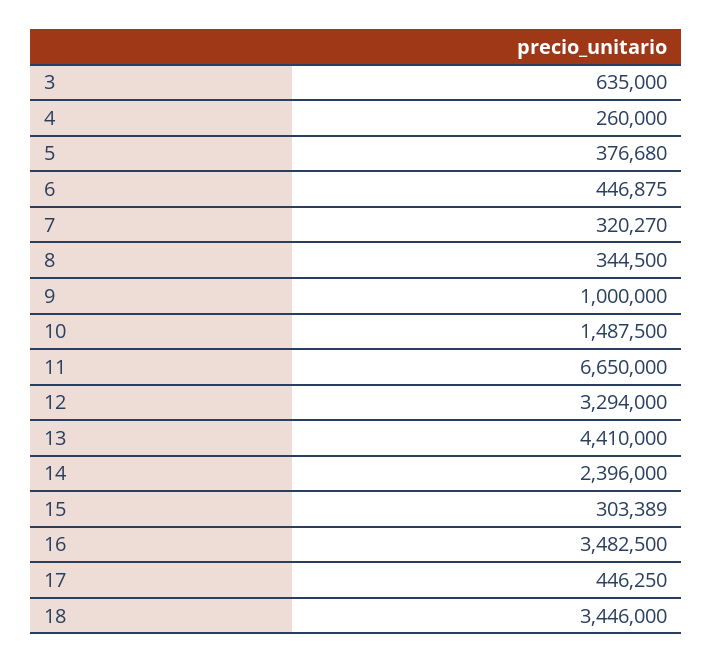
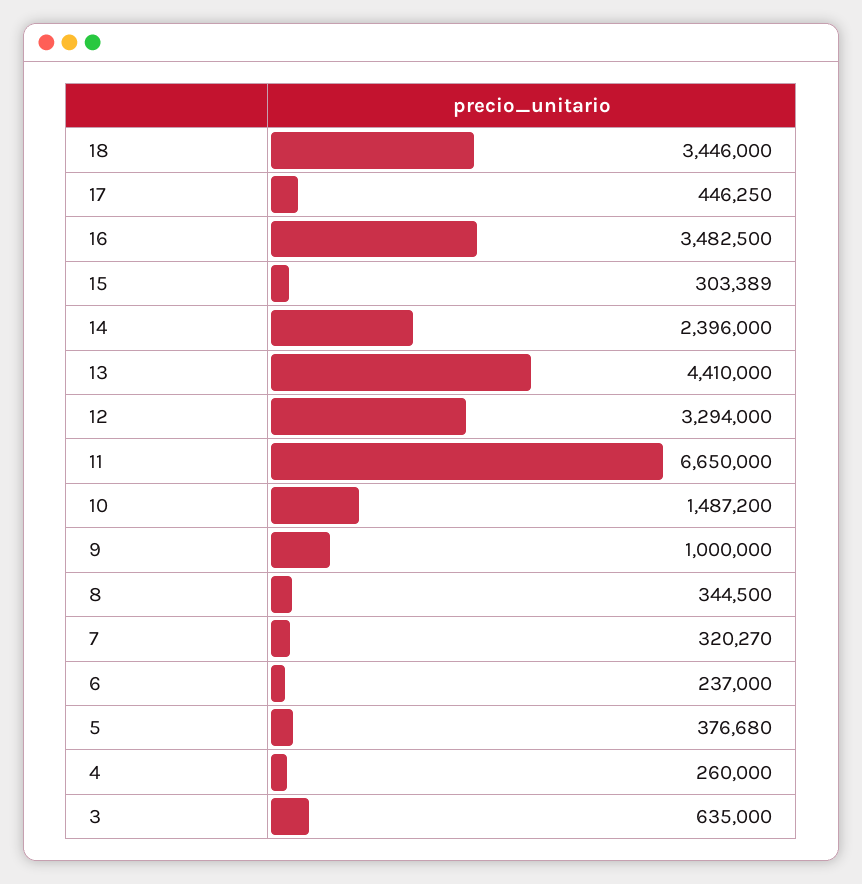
6: 446875 -> 237000
10: 1487500 -> 1487200

